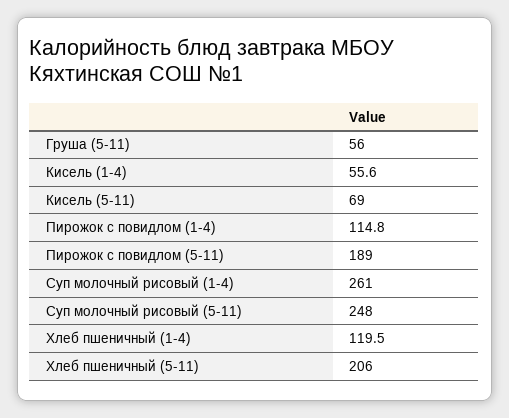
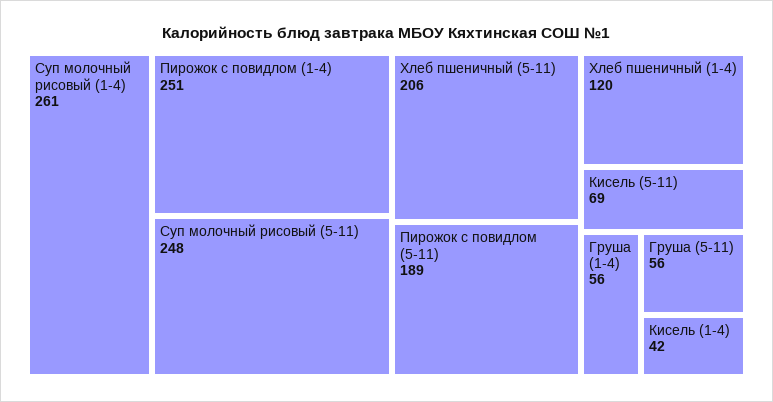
Кисель (1-4): 55.6 -> 42
Пирожок с повидлом (1-4): 114.8 -> 251
Груша (1-4): none -> 56

